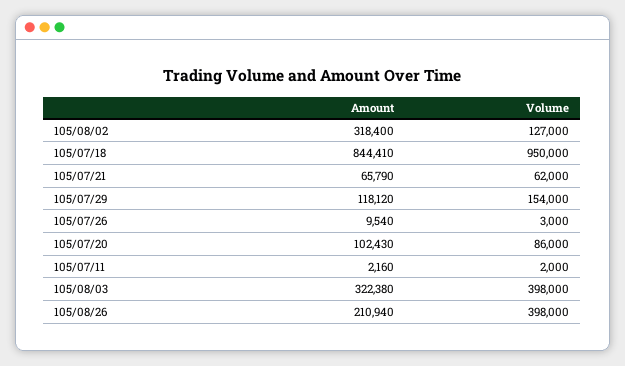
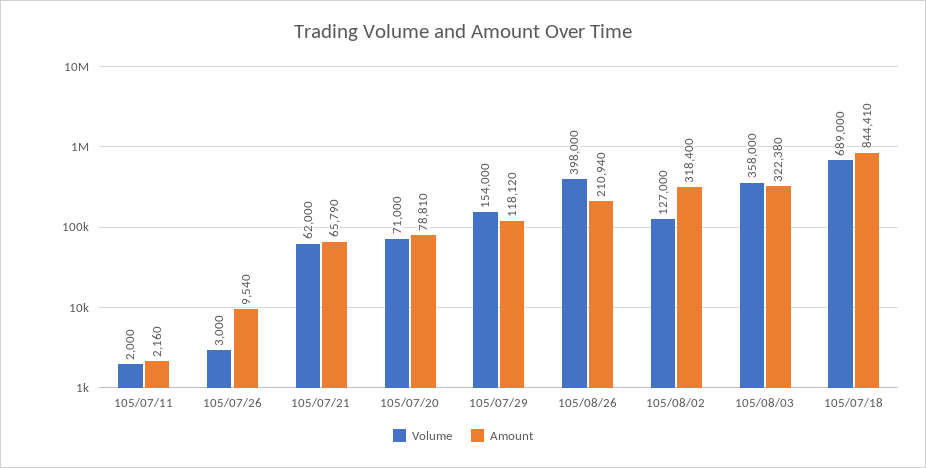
Volume, 105/07/18: 950000 -> 689000
Amount, 105/07/20: 102430 -> 78810
Volume, 105/07/20: 86000 -> 71000
Volume, 105/08/03: 398000 -> 358000

